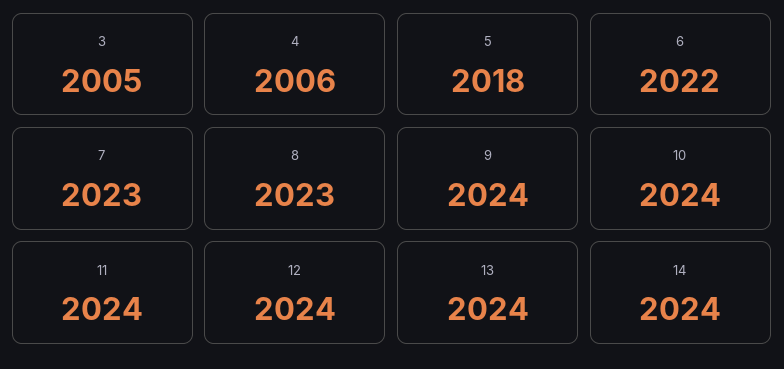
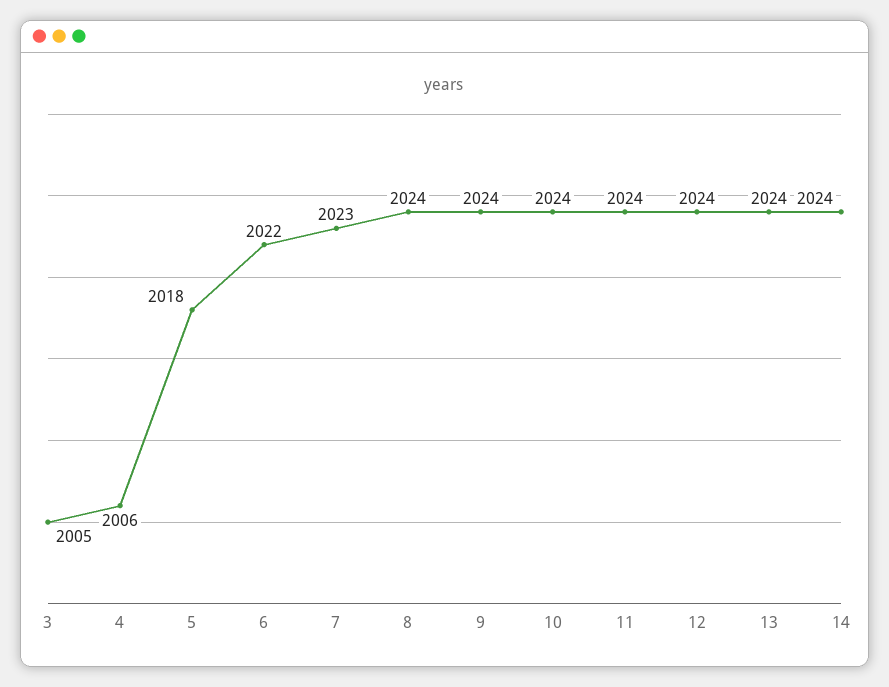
8: 2023 -> 2024

